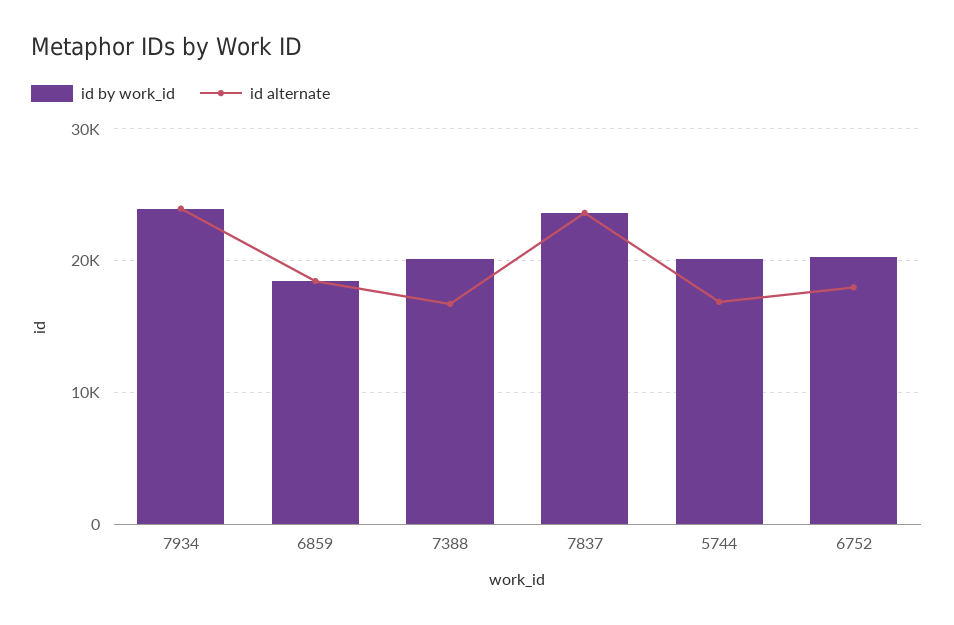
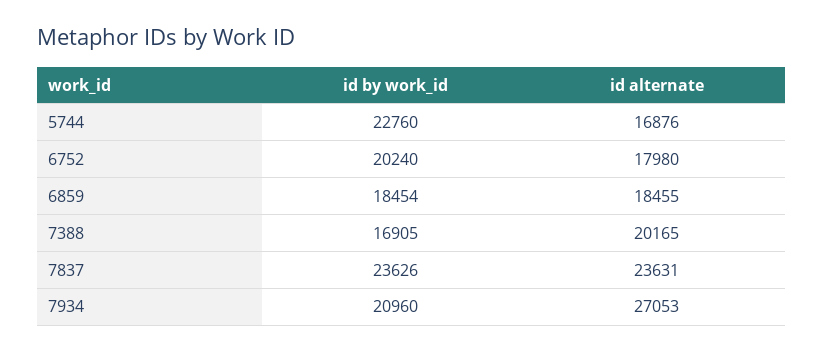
id by work_id, 7934: 24000 -> 20960
id alternate, 7934: 24000 -> 27053
id by work_id, 7388: 20000 -> 16905
id alternate, 7388: 17000 -> 20165
id by work_id, 5744: 20000 -> 22760

